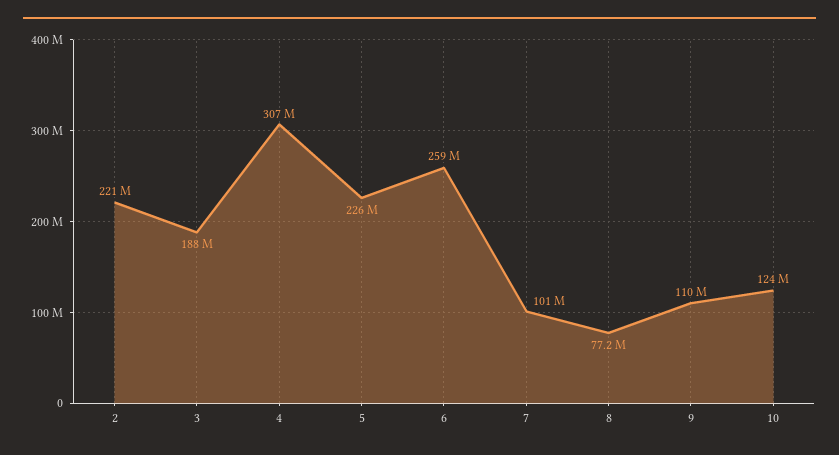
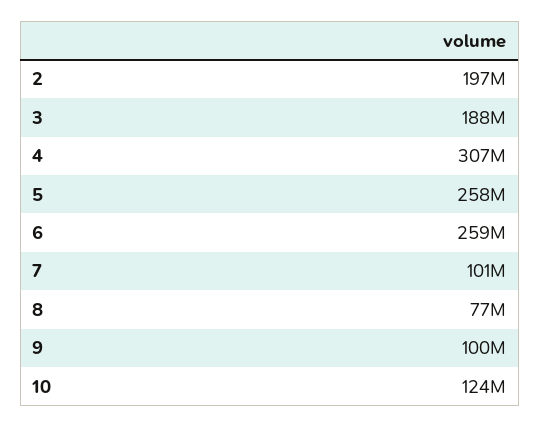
2: 221000000 -> 197000000
5: 226000000 -> 258000000
9: 110000000 -> 100000000

